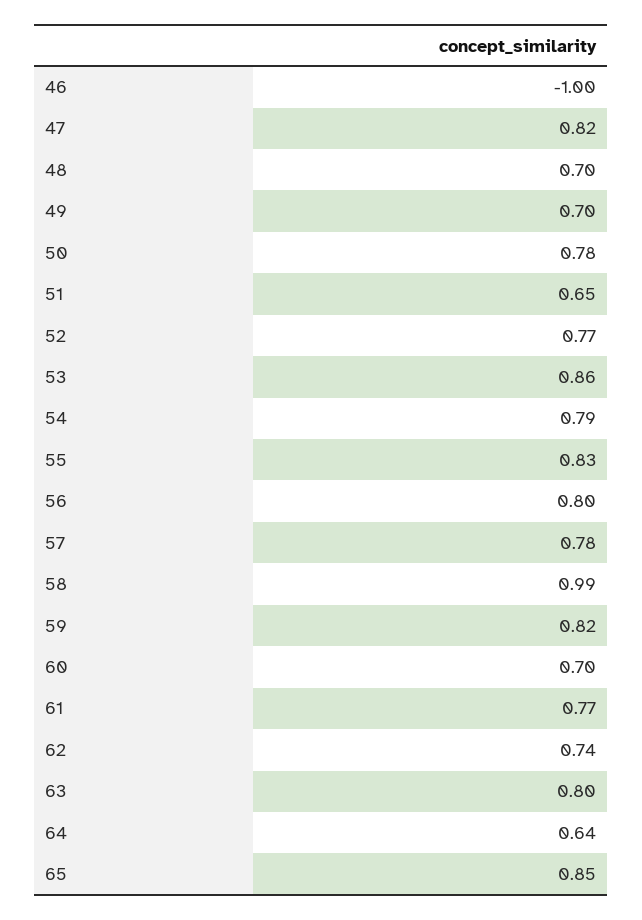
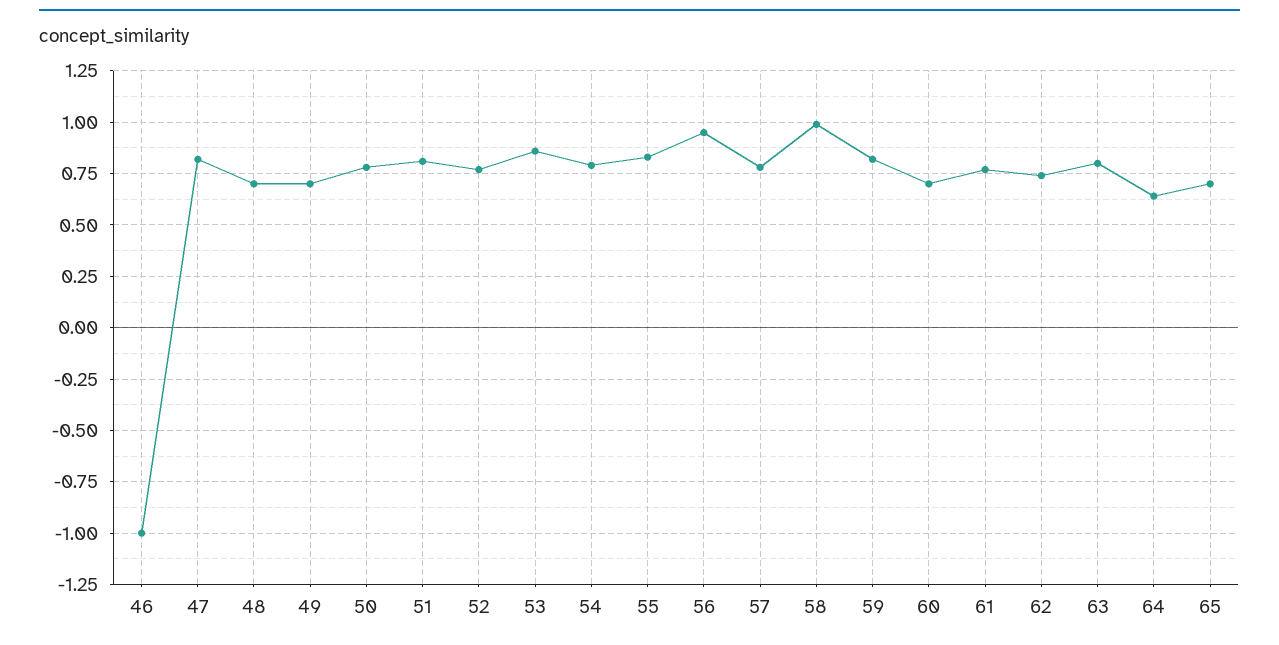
51: 0.65 -> 0.8
56: 0.8 -> 0.95
65: 0.85 -> 0.7

